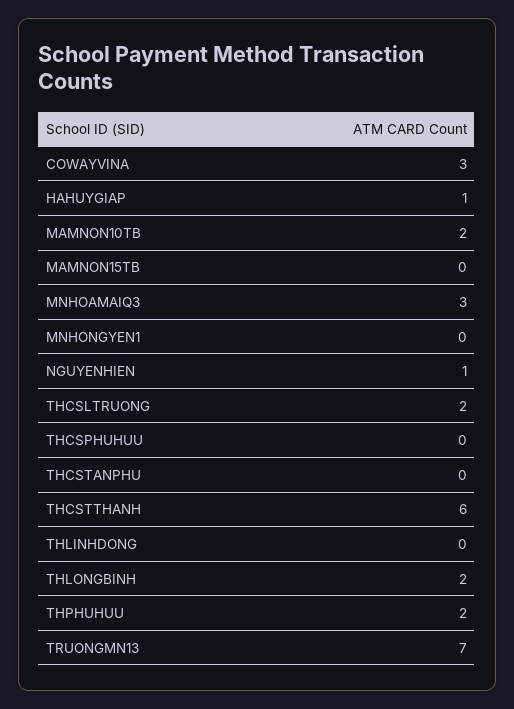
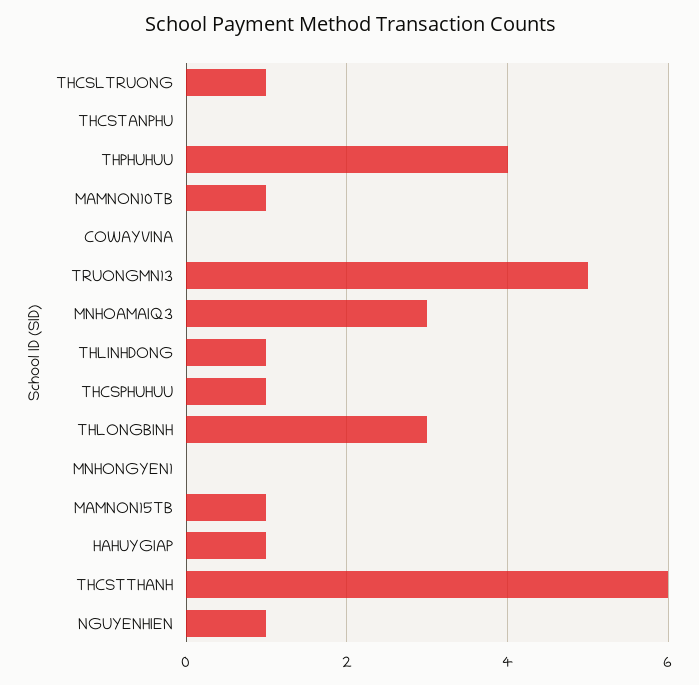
COWAYVINA: 3 -> 0
MAMNON10TB: 2 -> 1
MAMNON15TB: 0 -> 1
THCSLTRUONG: 2 -> 1
THCSPHUHUU: 0 -> 1
THLINHDONG: 0 -> 1
THLONGBINH: 2 -> 3
THPHUHUU: 2 -> 4
TRUONGMN13: 7 -> 5

